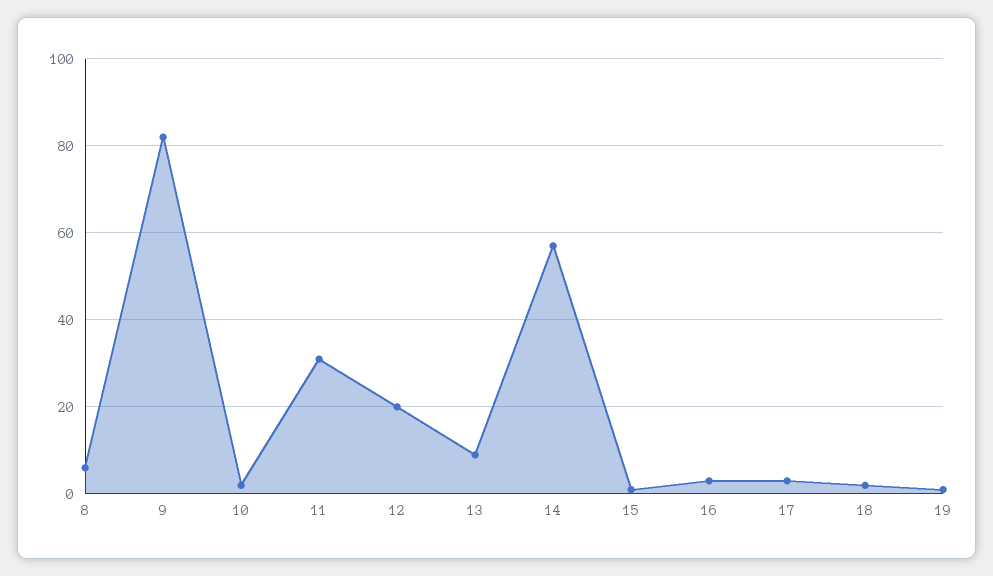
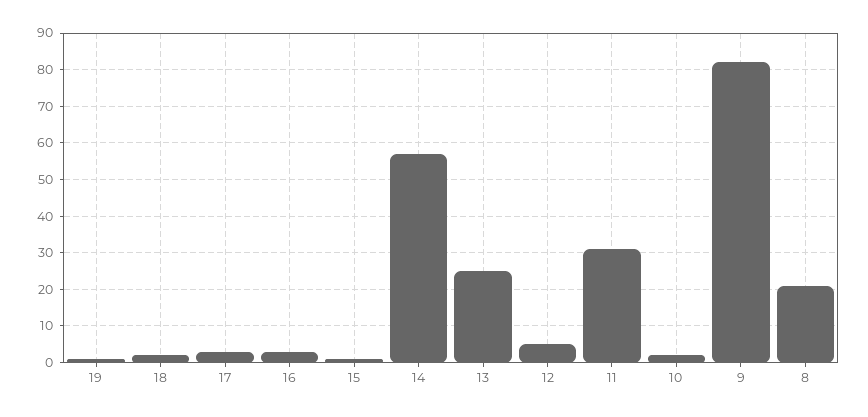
8: 5 -> 20
12: 20 -> 5
13: 10 -> 25

